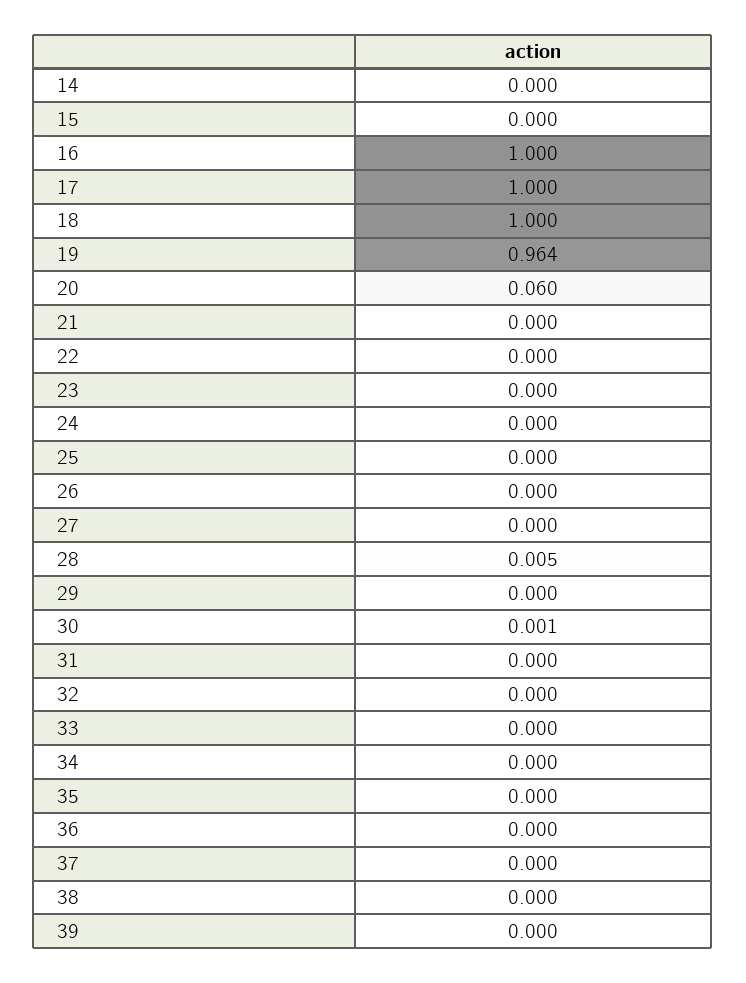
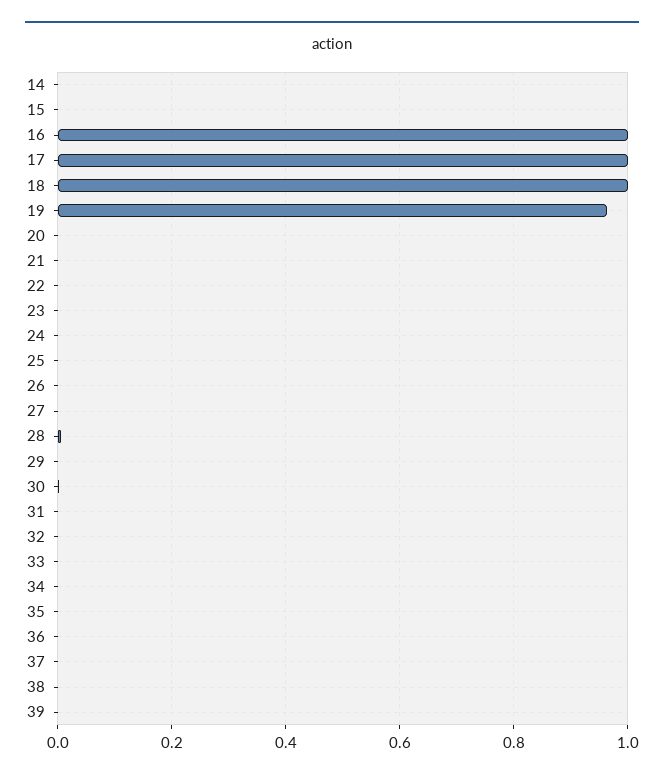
20: 0.06 -> 0

